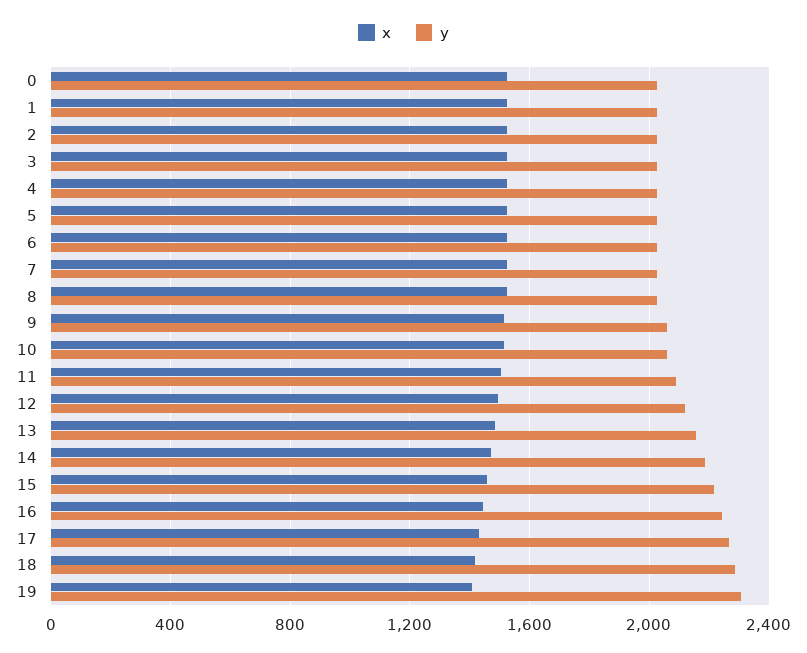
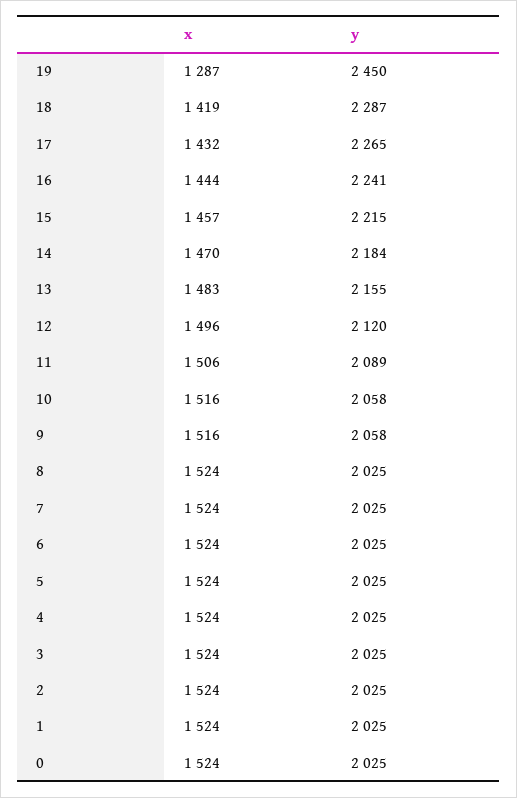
x, 19: 1400 -> 1287
y, 19: 2300 -> 2450

